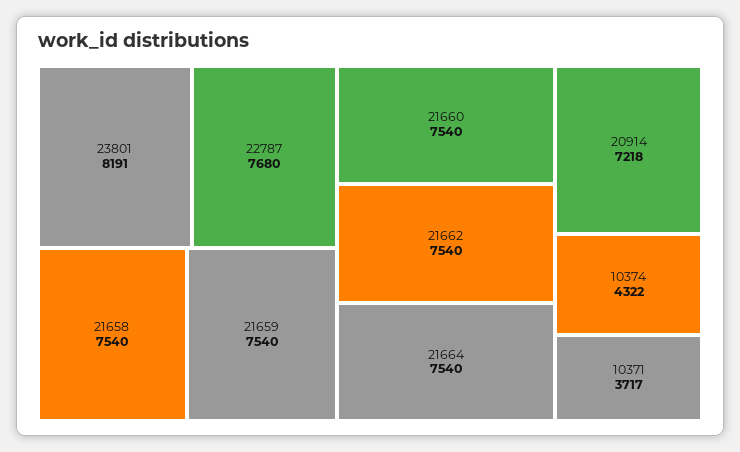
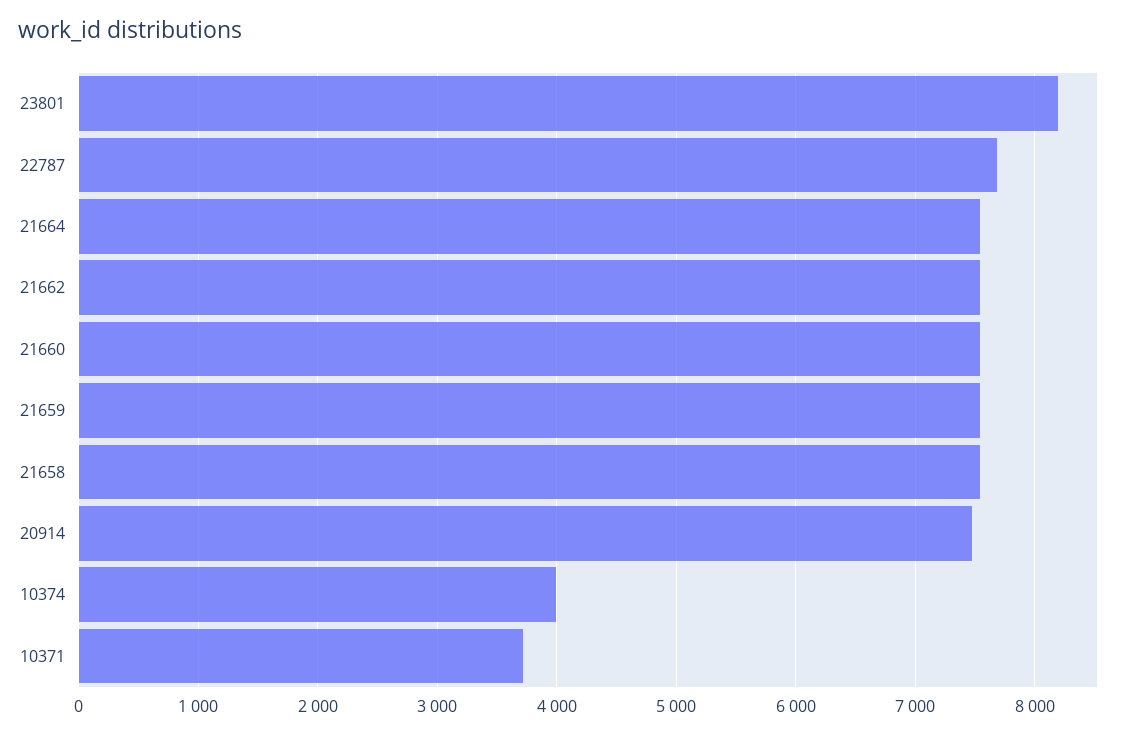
20914: 7218 -> 7500
10374: 4322 -> 4000

